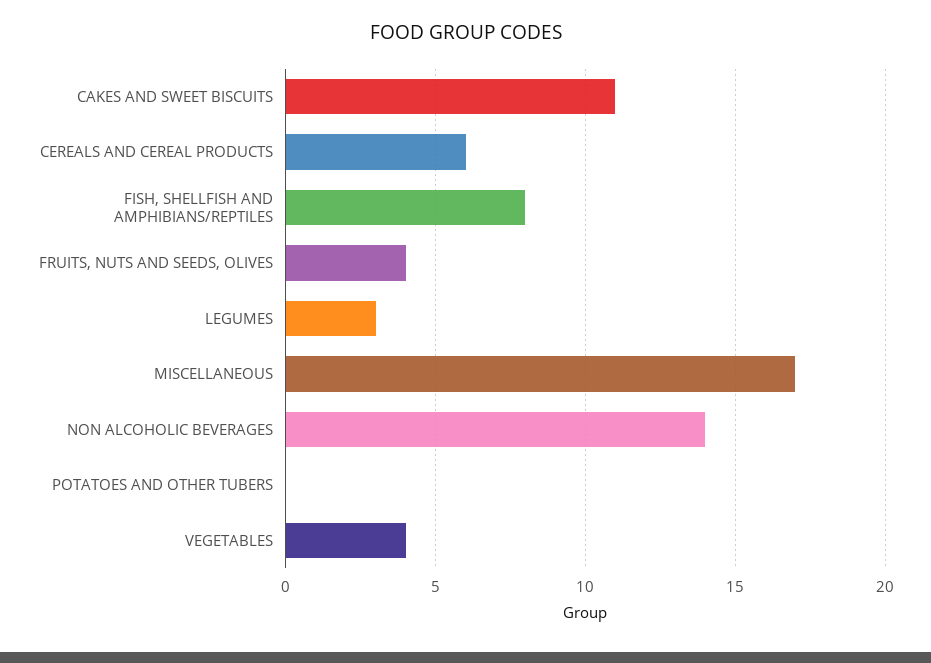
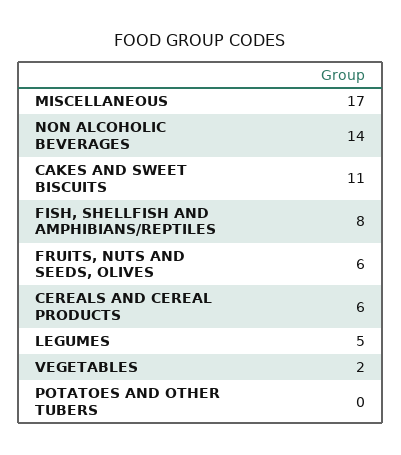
FRUITS, NUTS AND SEEDS, OLIVES: 4 -> 6
LEGUMES: 3 -> 5
VEGETABLES: 4 -> 2

